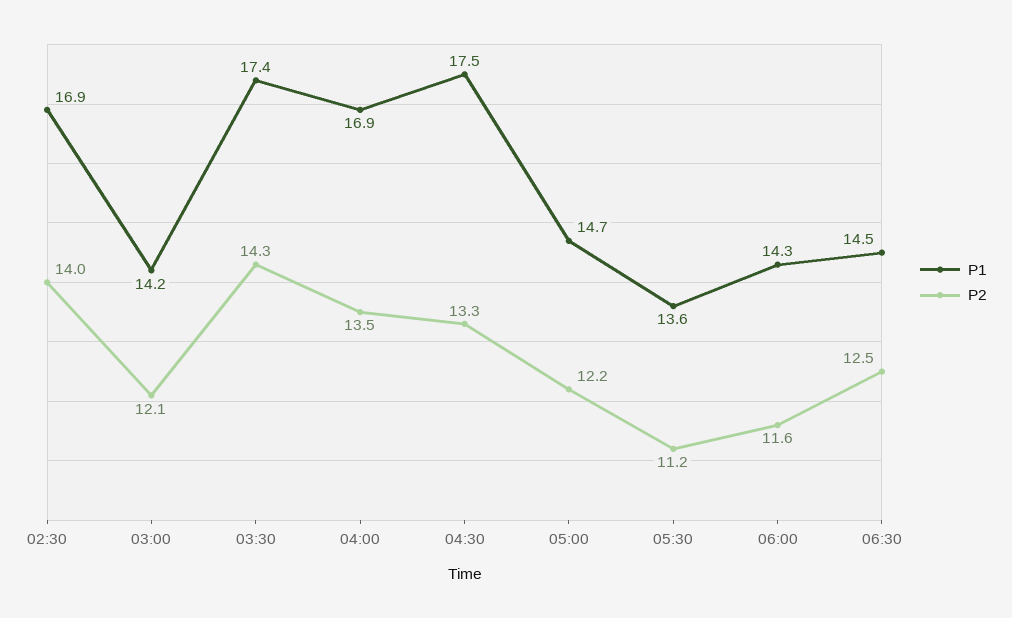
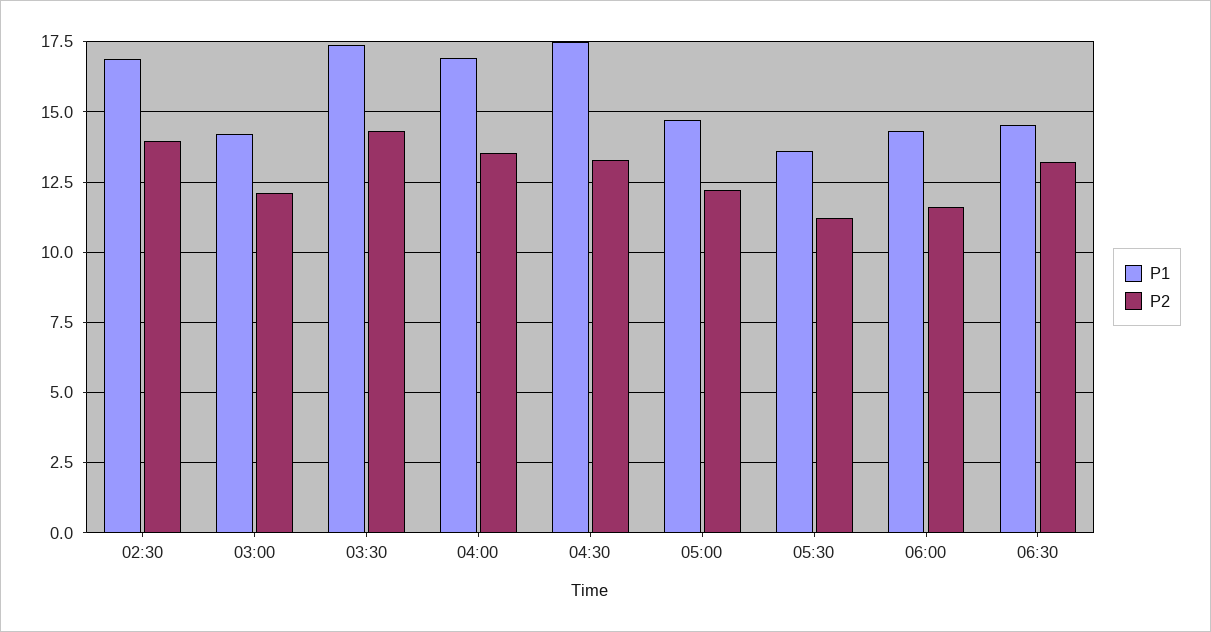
P2, 06:30: 12.5 -> 13.25

